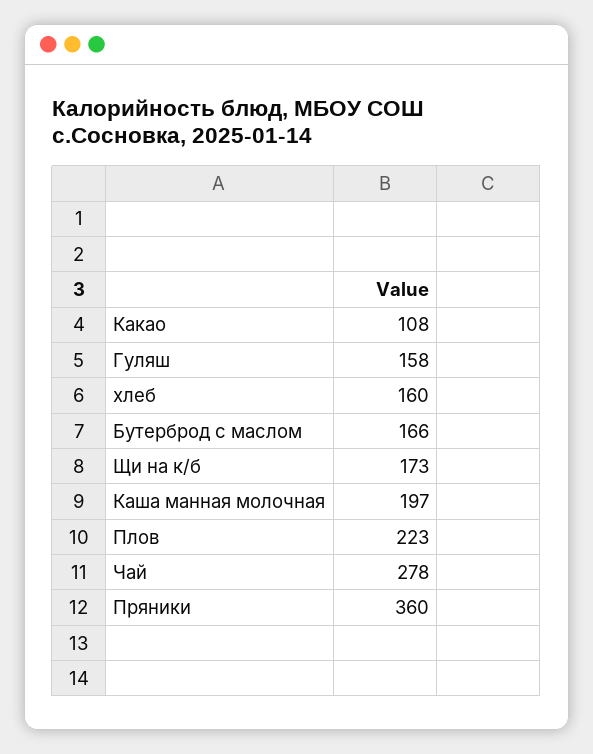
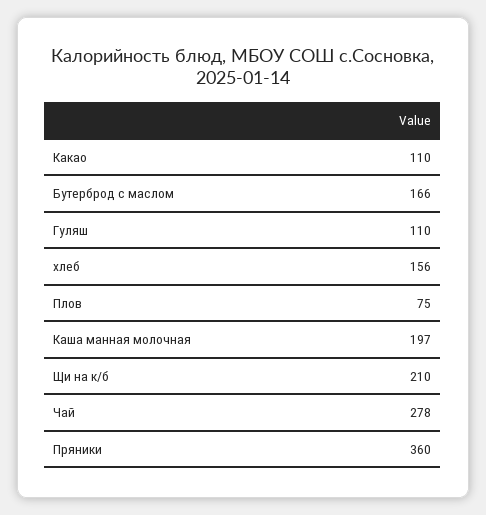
Какао: 108 -> 110
Гуляш: 158 -> 110
хлеб: 160 -> 156
Щи на к/б: 173 -> 210
Плов: 223 -> 75

